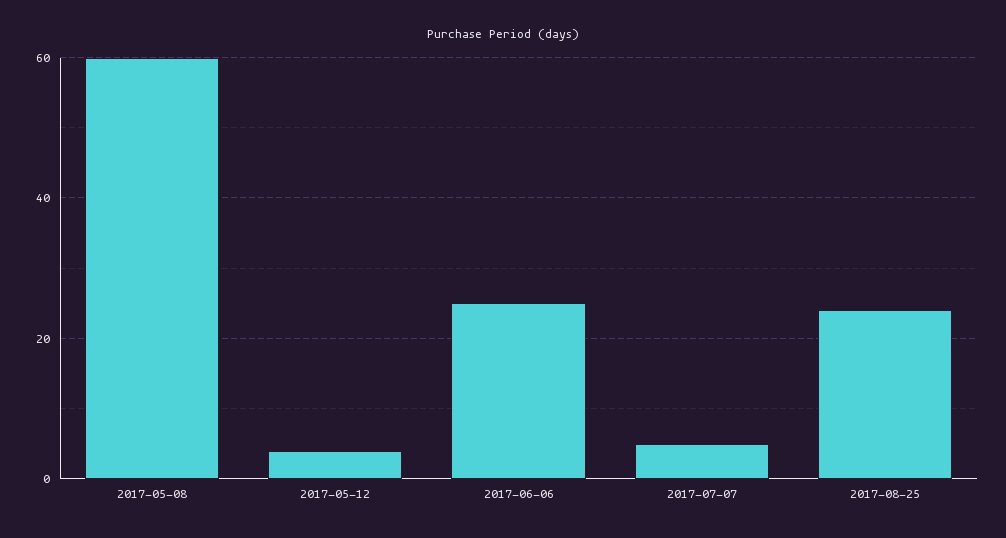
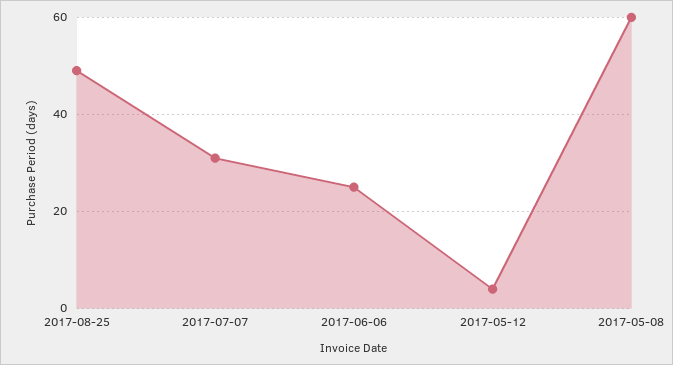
2017-07-07: 5 -> 30
2017-08-25: 25 -> 50

